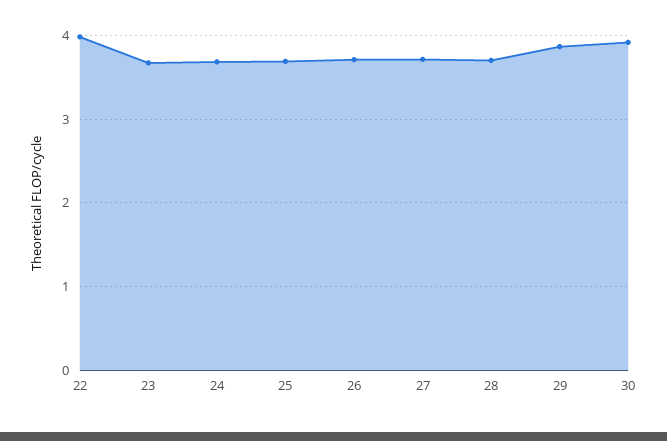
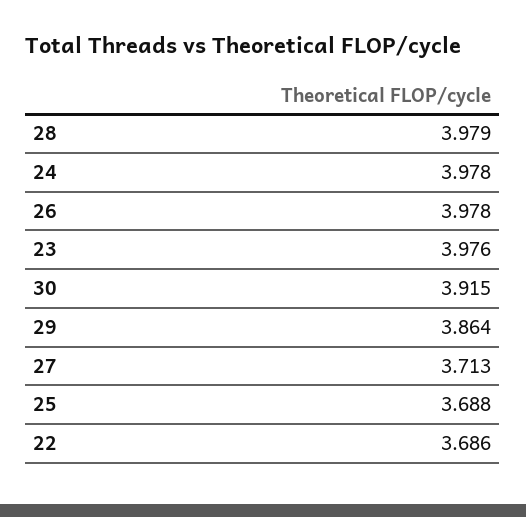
22: 4 -> 3.686
23: 3.7 -> 3.976
24: 3.7 -> 3.978
26: 3.7 -> 3.978
28: 3.7 -> 3.979

